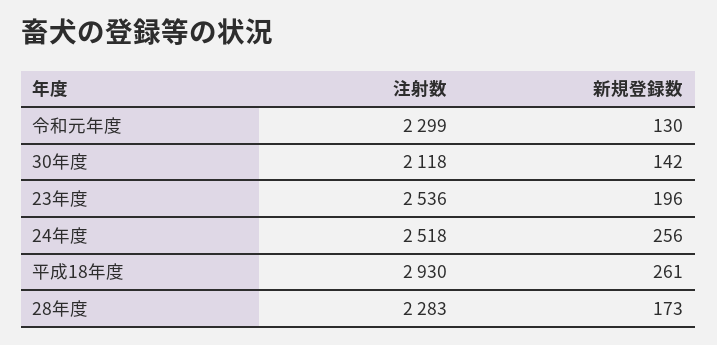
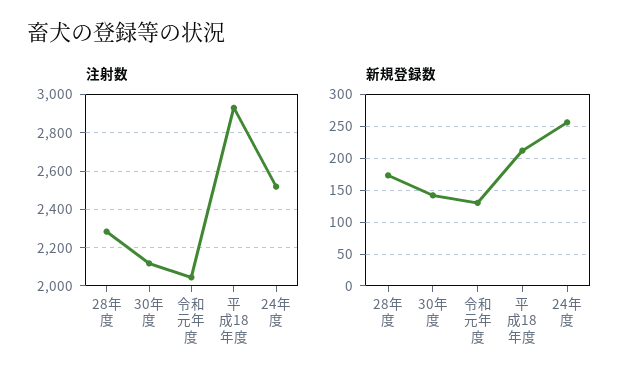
注射数, 令和元年度: 2299 -> 2050
注射数, 23年度: 2536 -> none
新規登録数, 23年度: 196 -> none
新規登録数, 平成18年度: 261 -> 210

